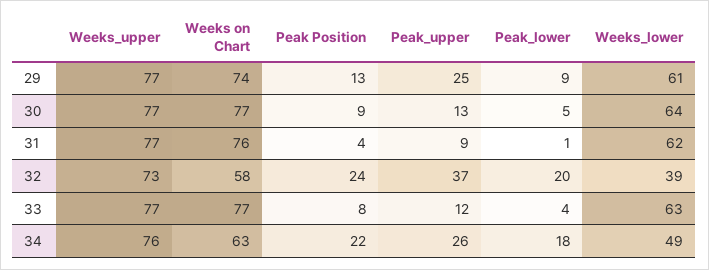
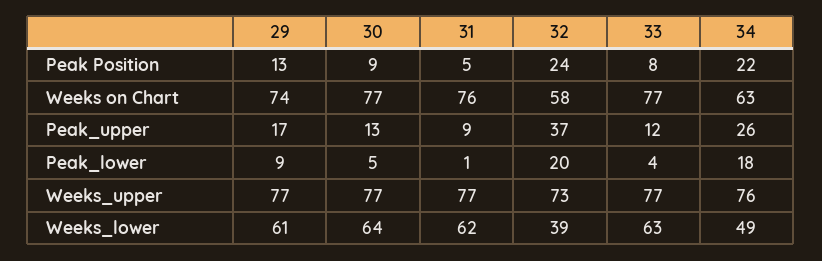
Peak_upper, 29: 25 -> 17
Peak Position, 31: 4 -> 5

